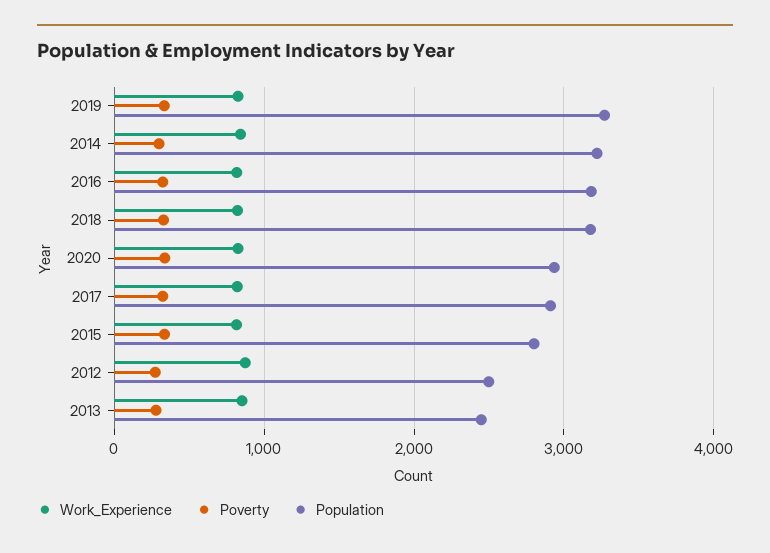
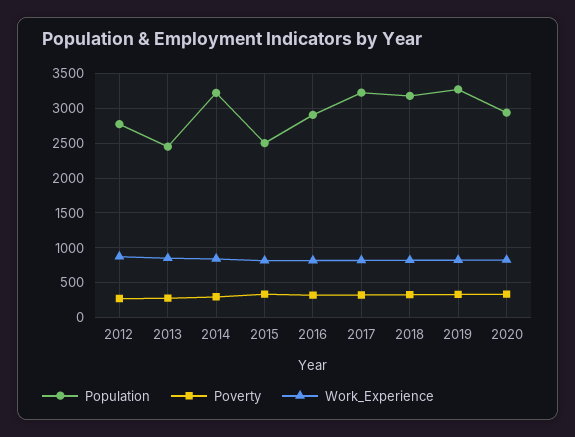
Population, 2016: 3200 -> 2900
Population, 2017: 2900 -> 3200
Population, 2015: 2800 -> 2500
Population, 2012: 2500 -> 2800

